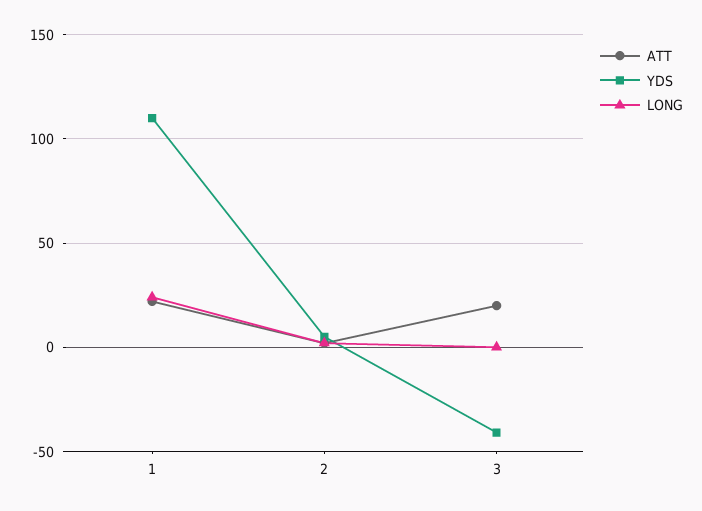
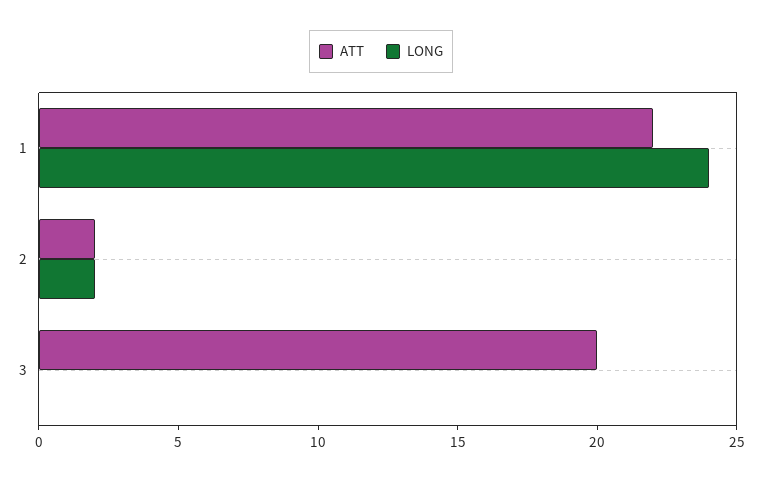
YDS, 1: 110 -> none
YDS, 2: 5 -> none
YDS, 3: -40 -> none

